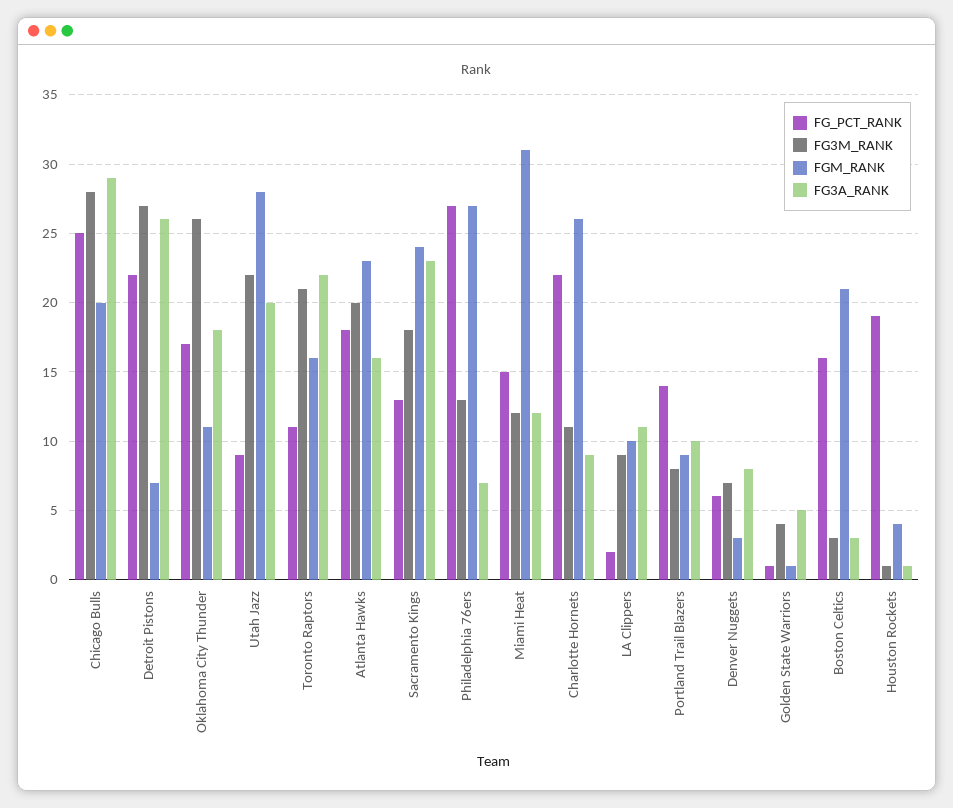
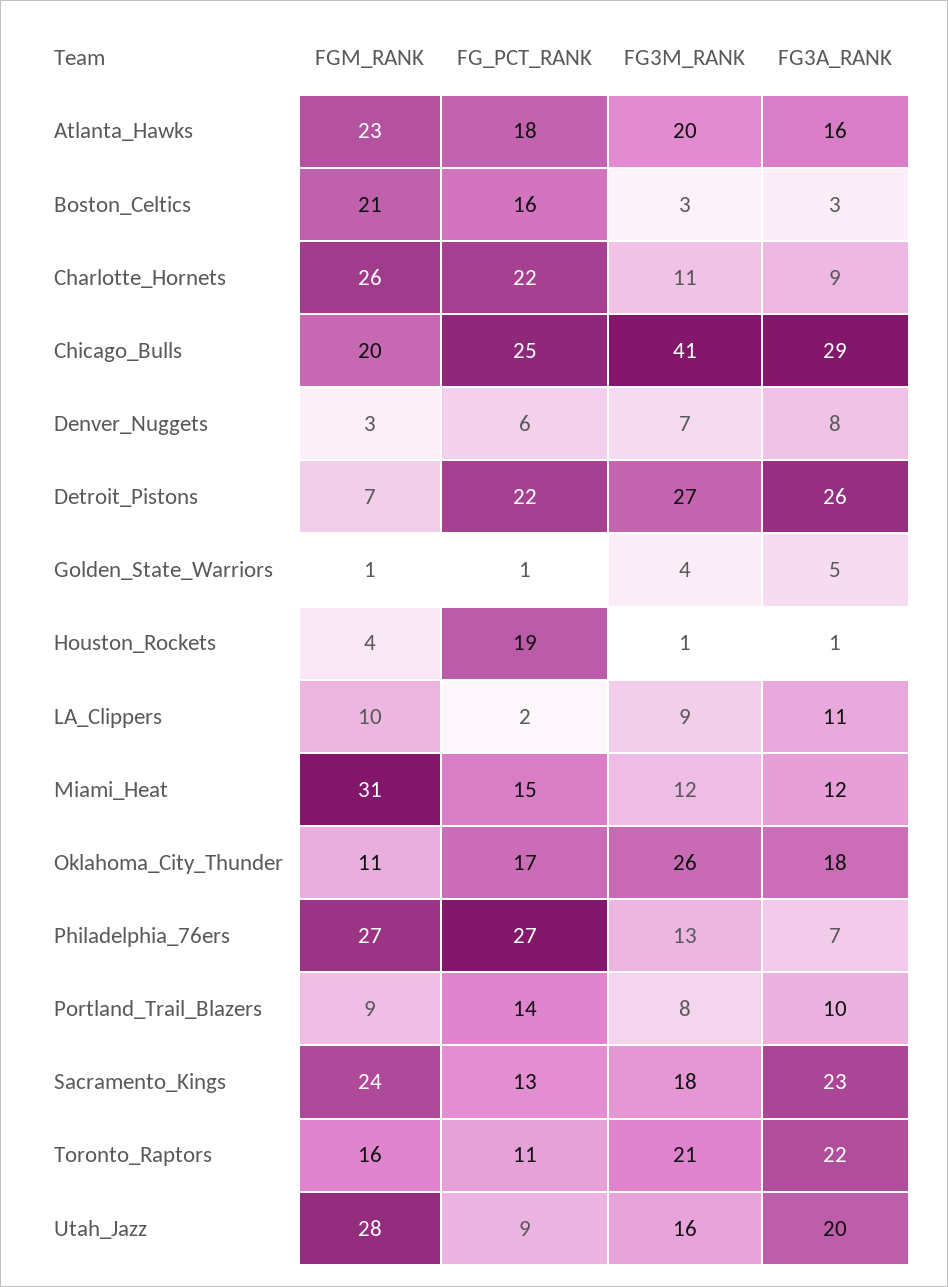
FG3M_RANK, Chicago Bulls: 28 -> 41
FG3M_RANK, Utah Jazz: 22 -> 16

